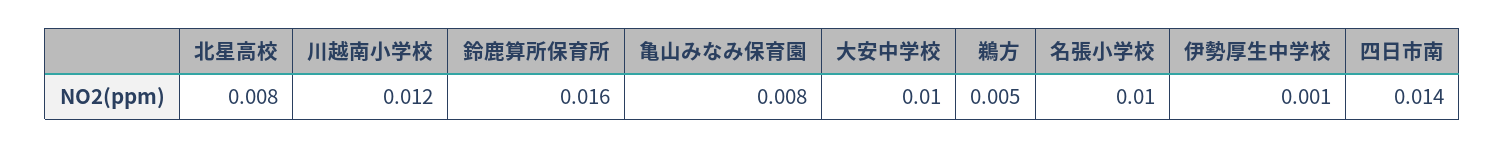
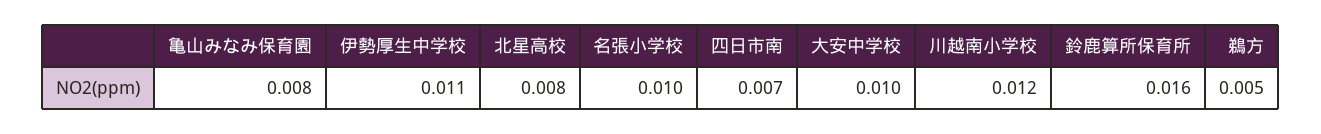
伊勢厚生中学校: 0.001 -> 0.011
四日市南: 0.014 -> 0.007

